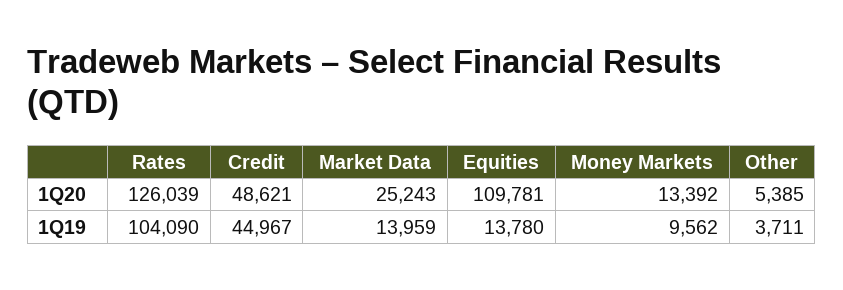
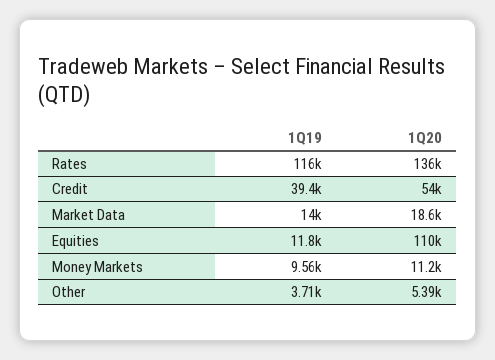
Rates, 1Q20: 126039 -> 136000
Credit, 1Q20: 48621 -> 54000
Market Data, 1Q20: 25243 -> 18600
Money Markets, 1Q20: 13392 -> 11200
Rates, 1Q19: 104090 -> 116000
Credit, 1Q19: 44967 -> 39400
Equities, 1Q19: 13780 -> 11800

